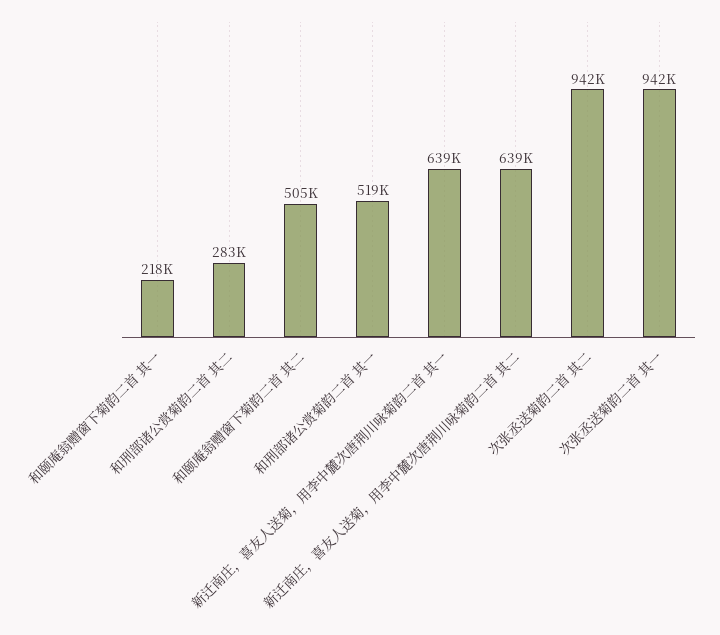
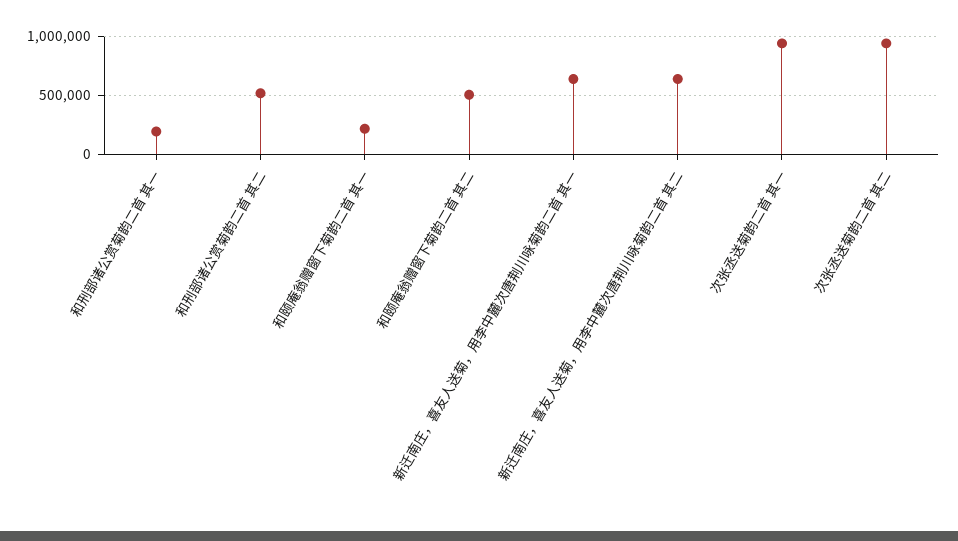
和刑部诸公赏菊韵二首 其二: 283000 -> 500000
和刑部诸公赏菊韵二首 其一: 519000 -> 200000

